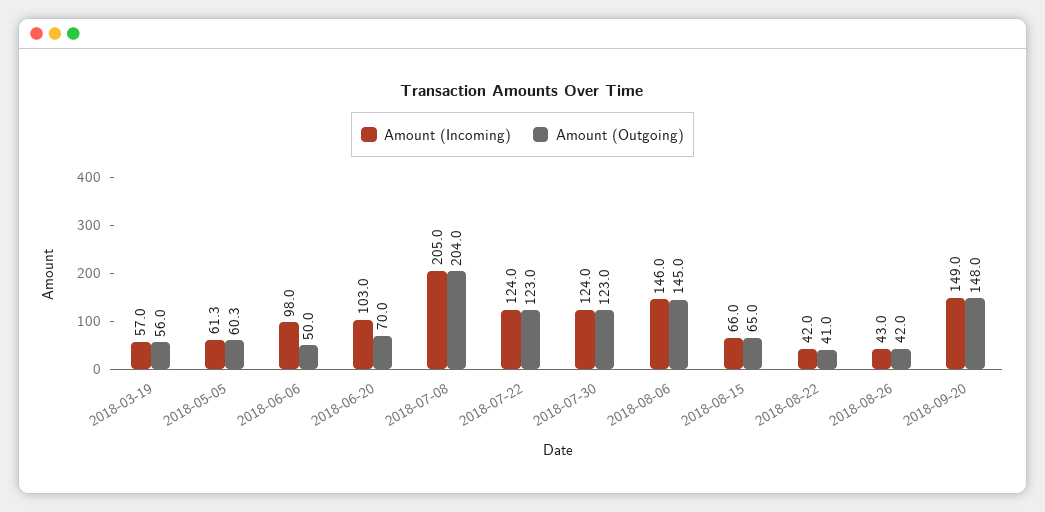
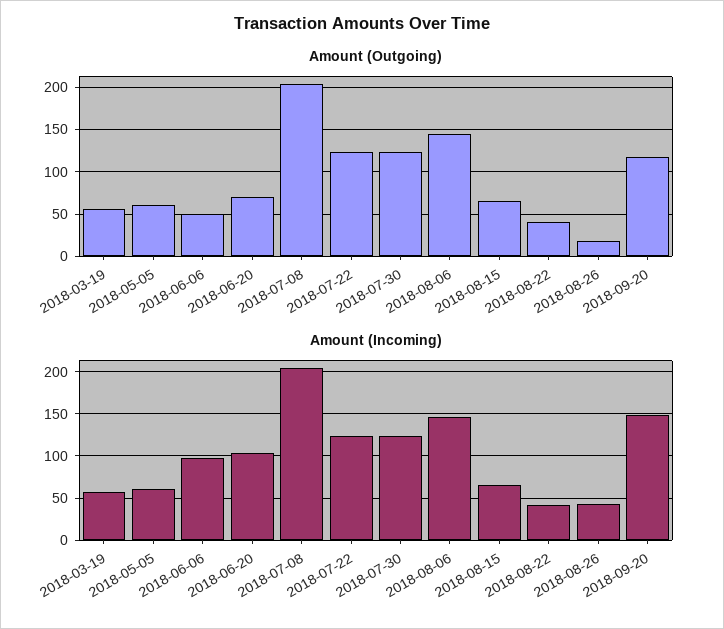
Amount (Outgoing), 2018-08-26: 42 -> 20
Amount (Outgoing), 2018-09-20: 148 -> 120

